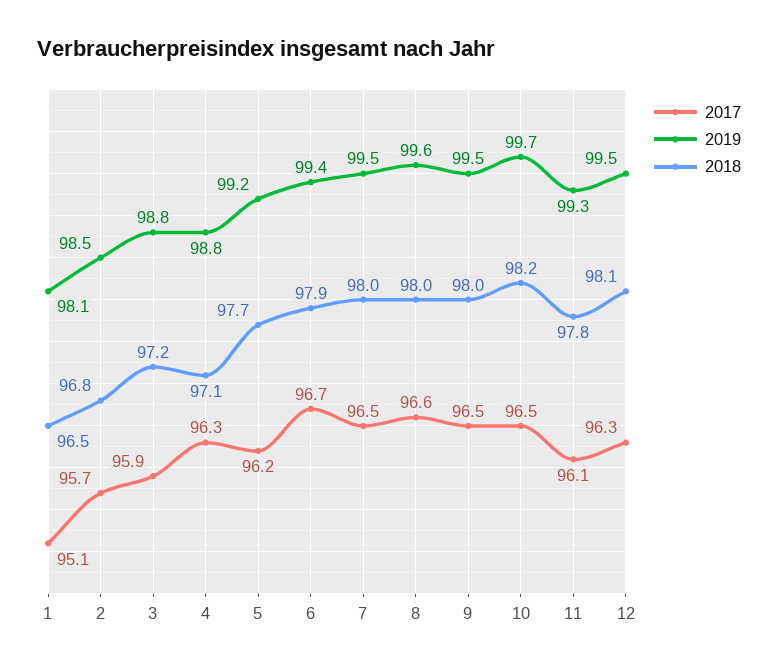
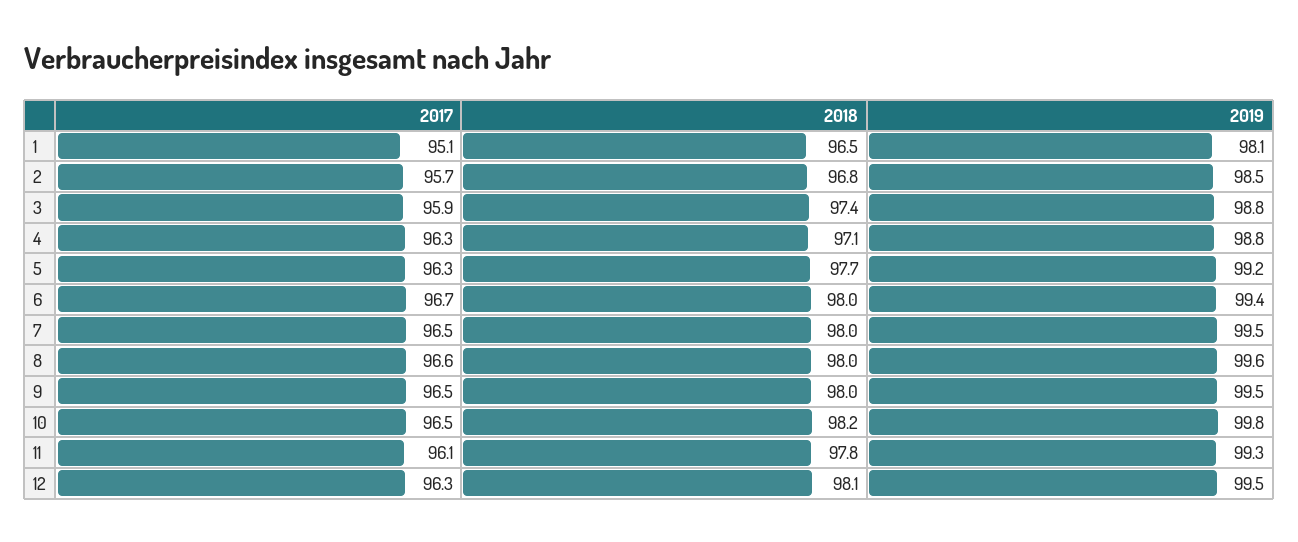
2018, 3: 97.2 -> 97.4
2017, 5: 96.2 -> 96.3
2018, 6: 97.9 -> 98
2019, 10: 99.7 -> 99.8

